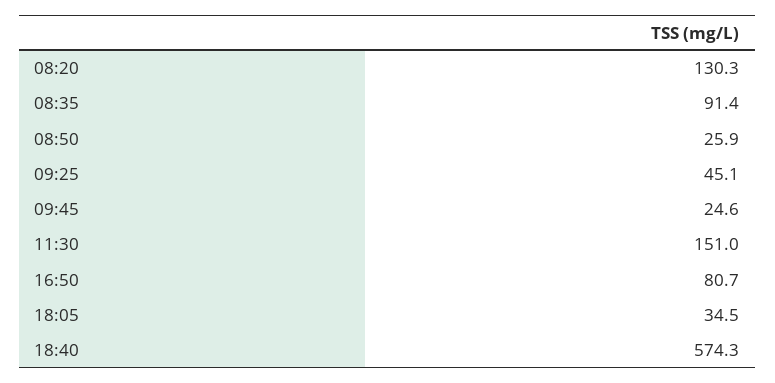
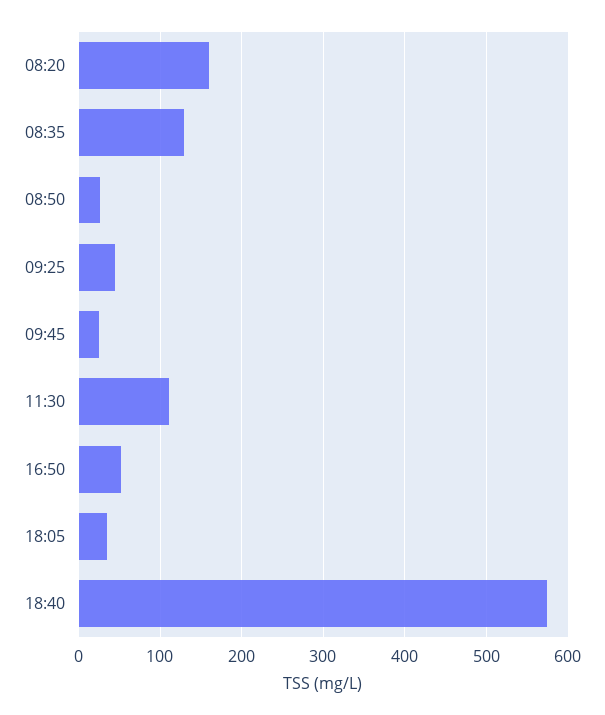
08:20: 130.3 -> 160
08:35: 91.4 -> 130
11:30: 151 -> 110
16:50: 80.7 -> 50

